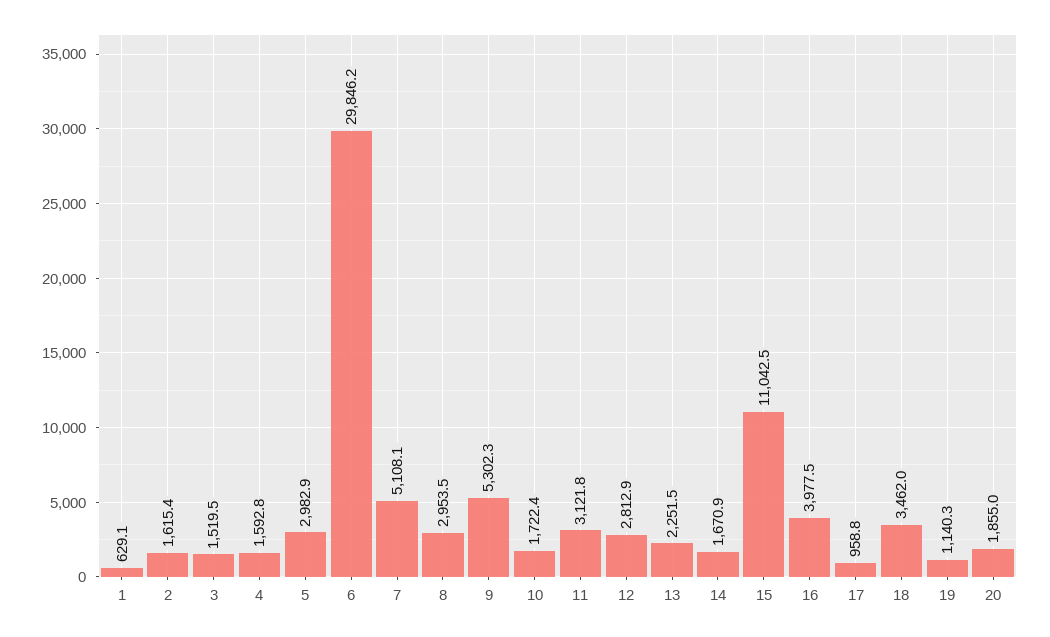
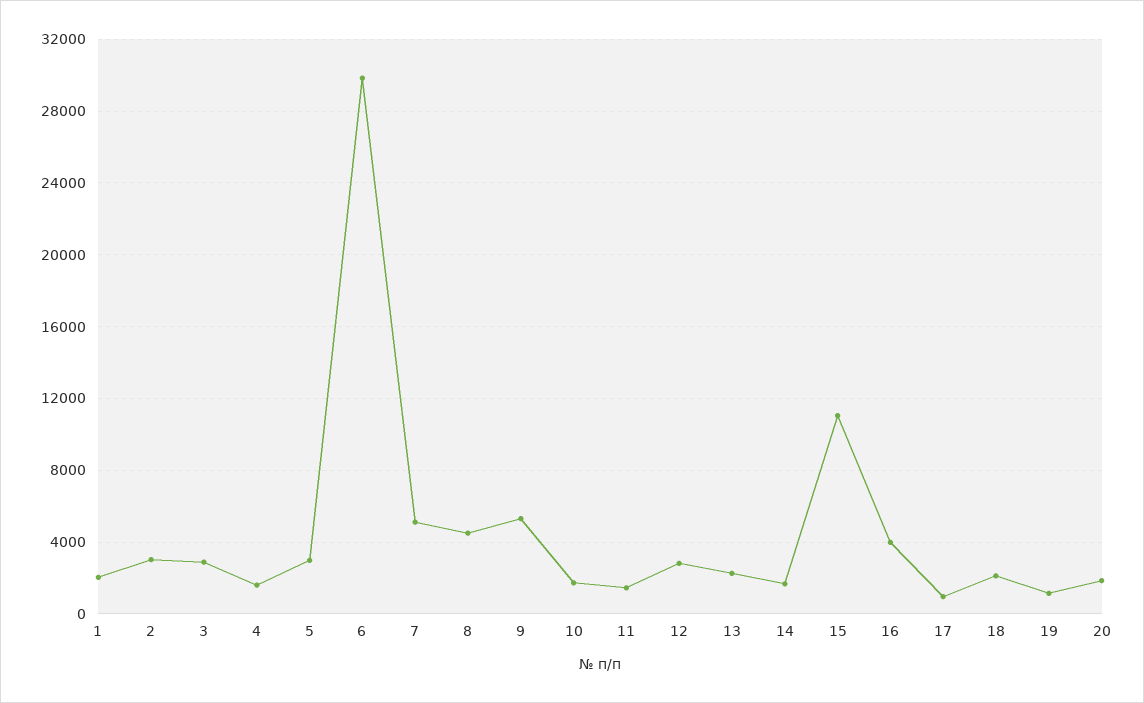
1: 629.1 -> 2000
2: 1615.4 -> 3000
3: 1519.5 -> 3000
8: 2953.5 -> 4500
11: 3121.8 -> 1500
18: 3462 -> 2000

